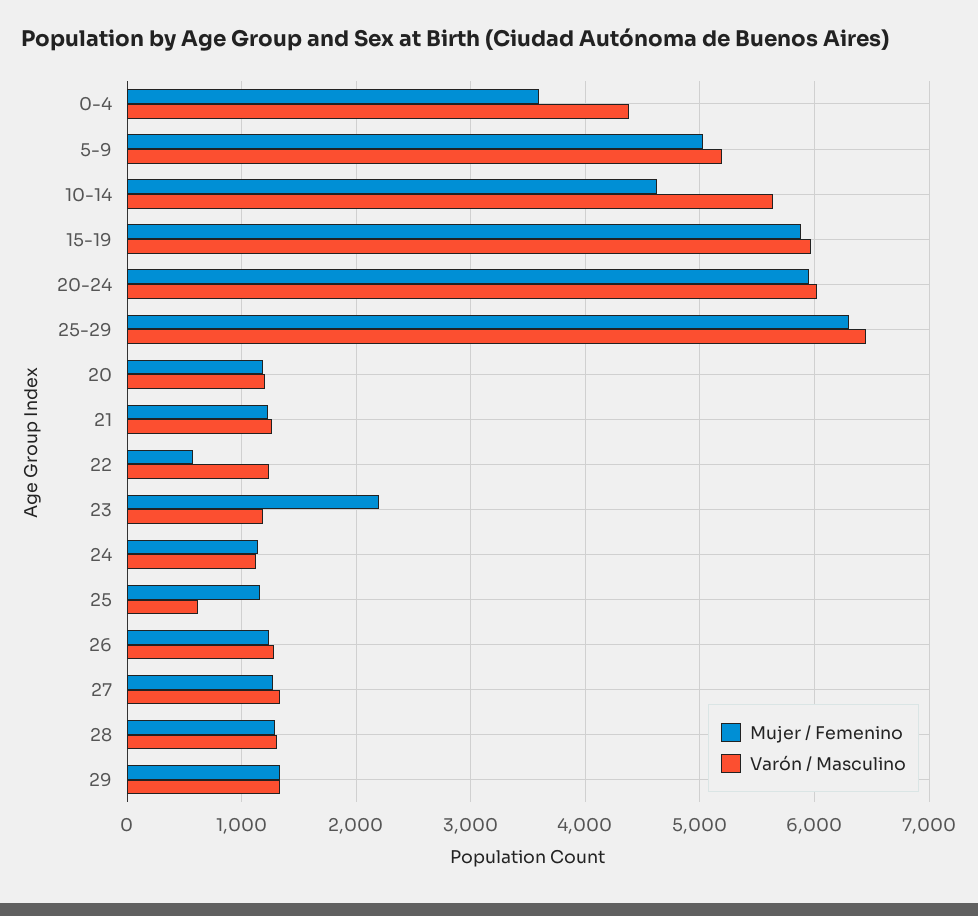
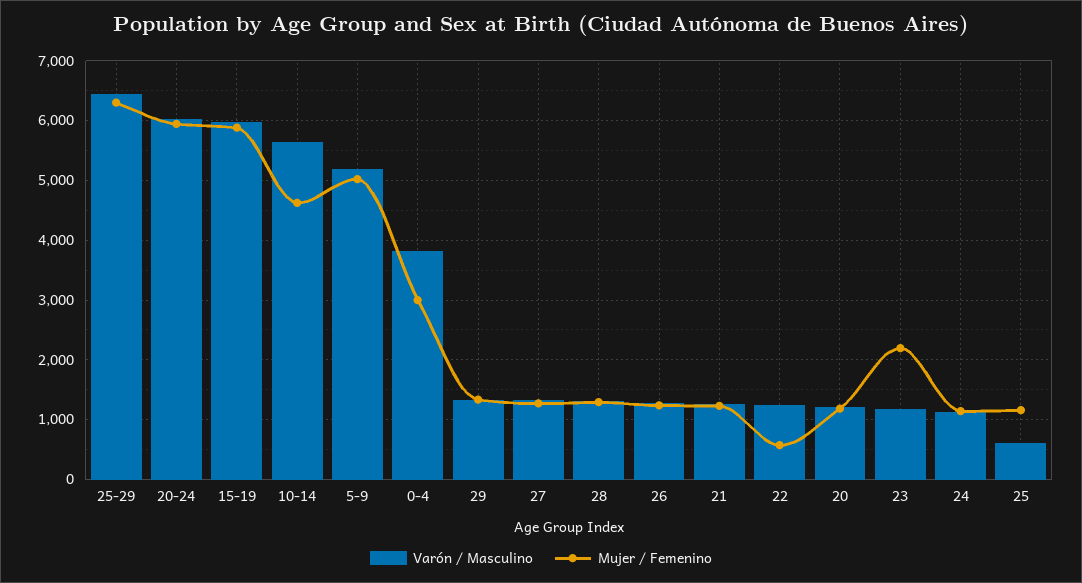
Mujer / Femenino, 0-4: 3600 -> 3000
Varón / Masculino, 0-4: 4400 -> 3800

